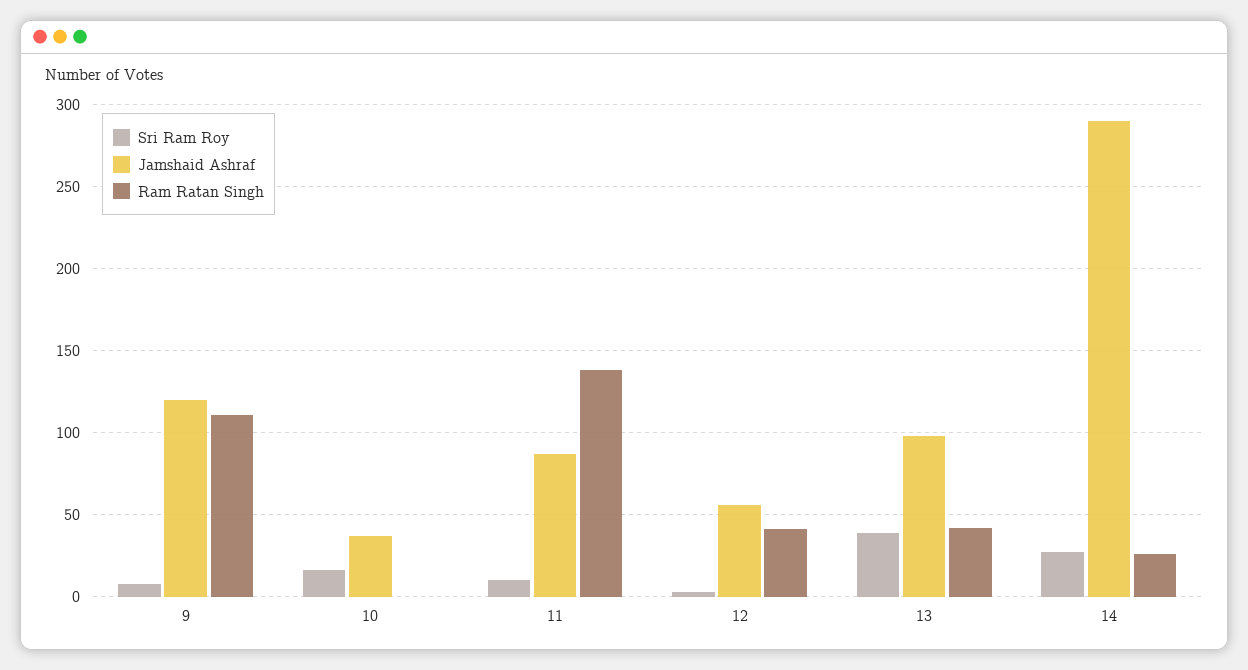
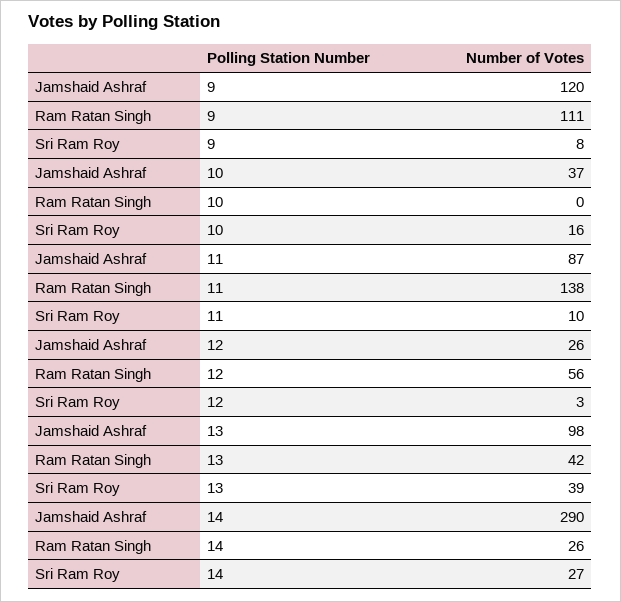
Jamshaid Ashraf, 12: 55 -> 26
Ram Ratan Singh, 12: 40 -> 56

